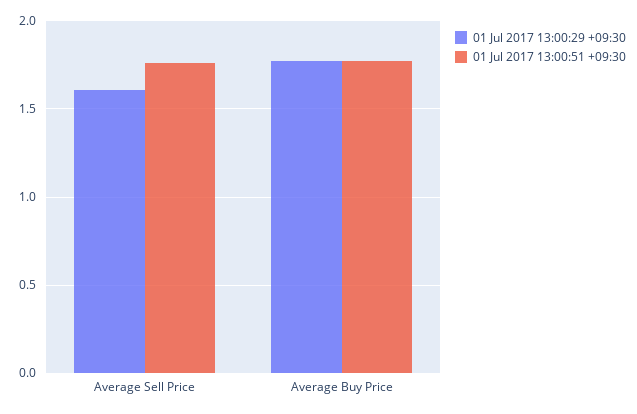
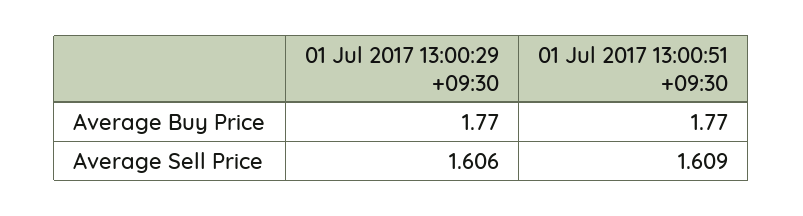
01 Jul 2017 13:00:51 +09:30, Average Sell Price: 1.75 -> 1.609

